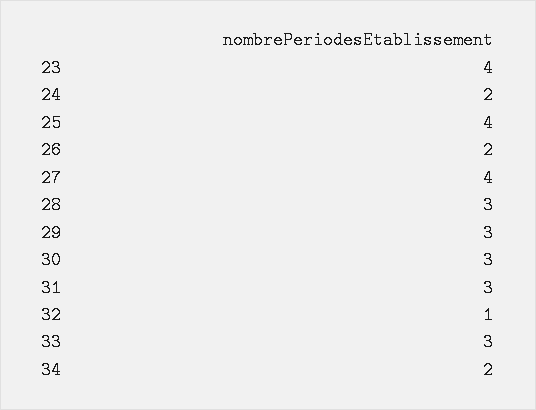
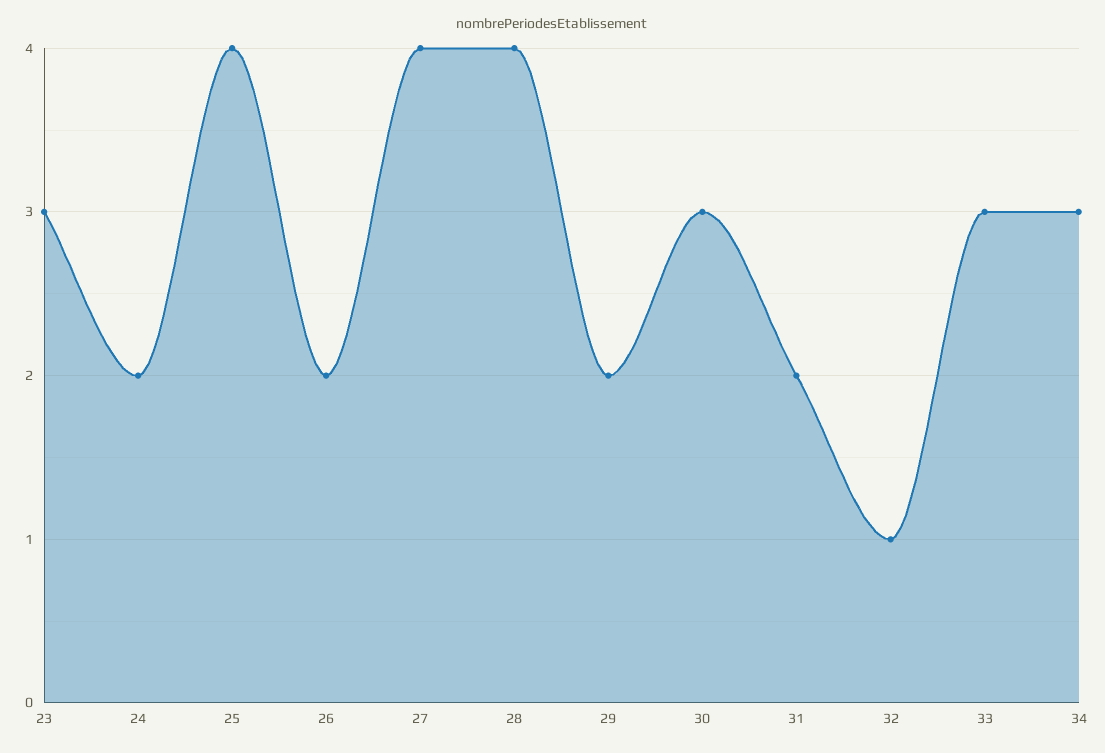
23: 4 -> 3
28: 3 -> 4
29: 3 -> 2
31: 3 -> 2
34: 2 -> 3

